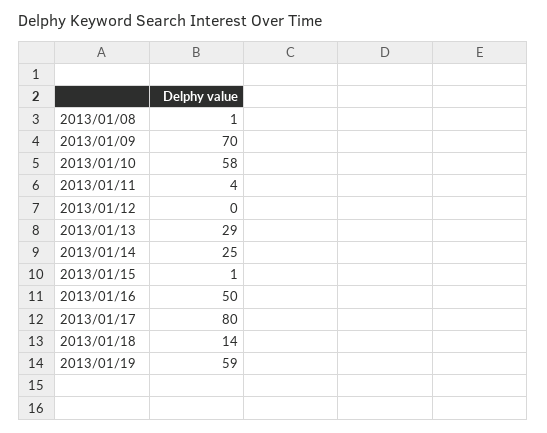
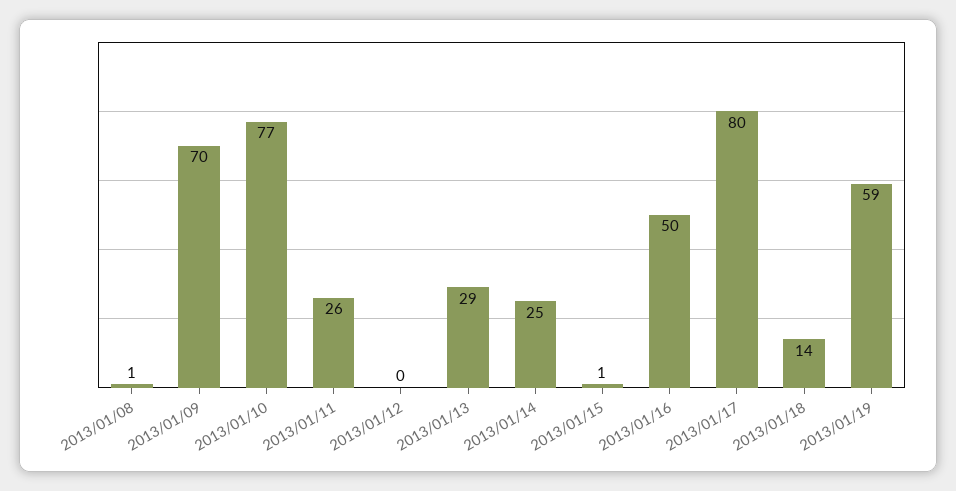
2013/01/10: 58 -> 77
2013/01/11: 4 -> 26

